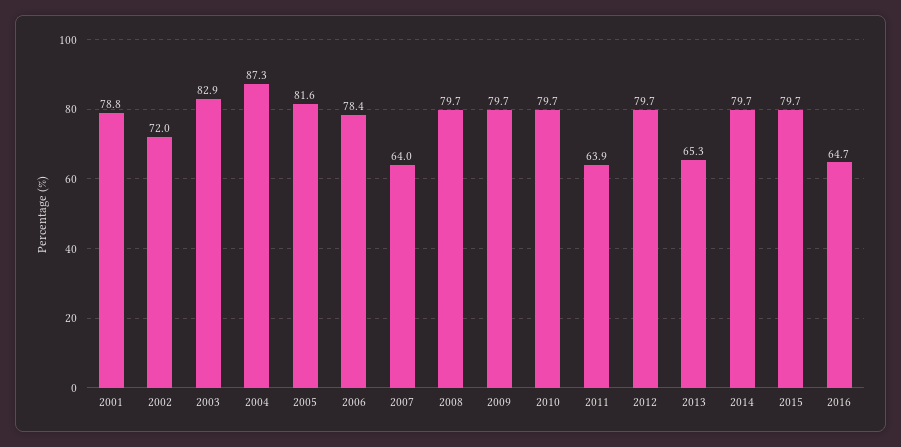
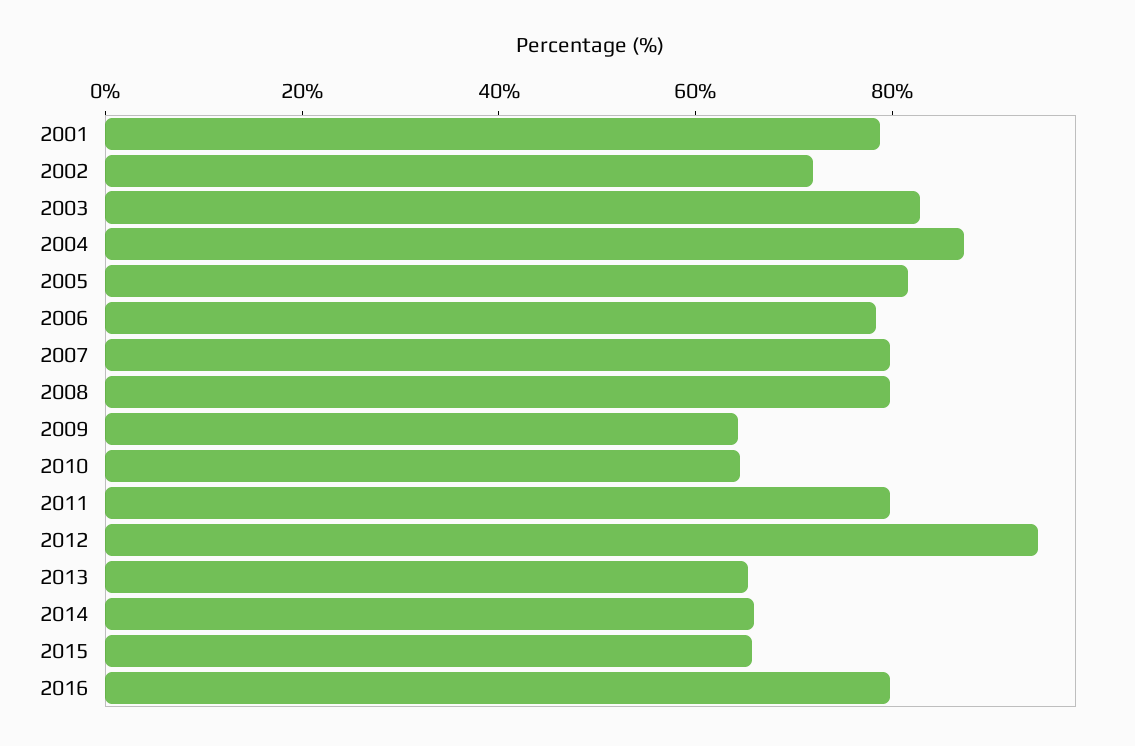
2007: 64 -> 80
2009: 79.7 -> 65
2010: 79.7 -> 65
2011: 63.9 -> 80
2012: 79.7 -> 95
2014: 79.7 -> 65
2015: 79.7 -> 65
2016: 64.7 -> 80

